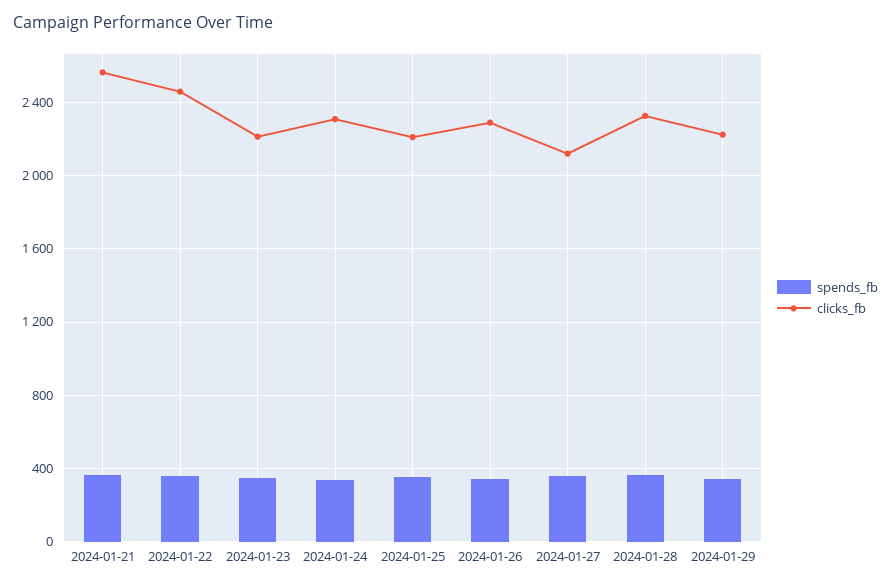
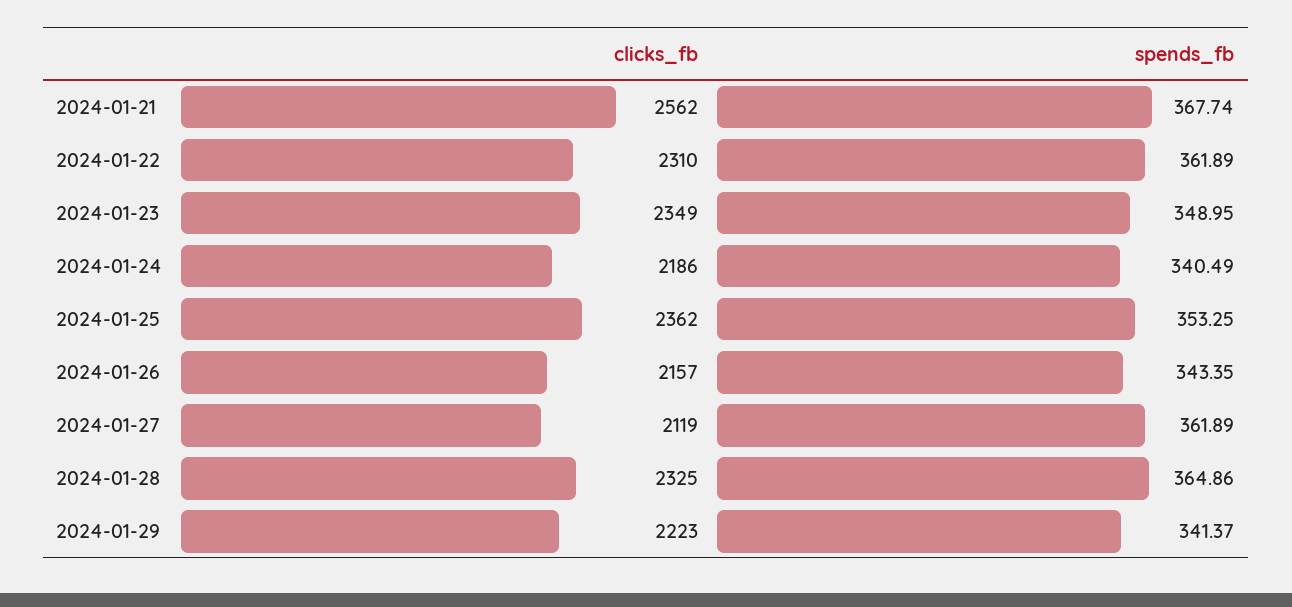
clicks_fb, 2024-01-22: 2450 -> 2310
clicks_fb, 2024-01-23: 2200 -> 2349
clicks_fb, 2024-01-24: 2300 -> 2186
clicks_fb, 2024-01-25: 2200 -> 2362
clicks_fb, 2024-01-26: 2300 -> 2157

